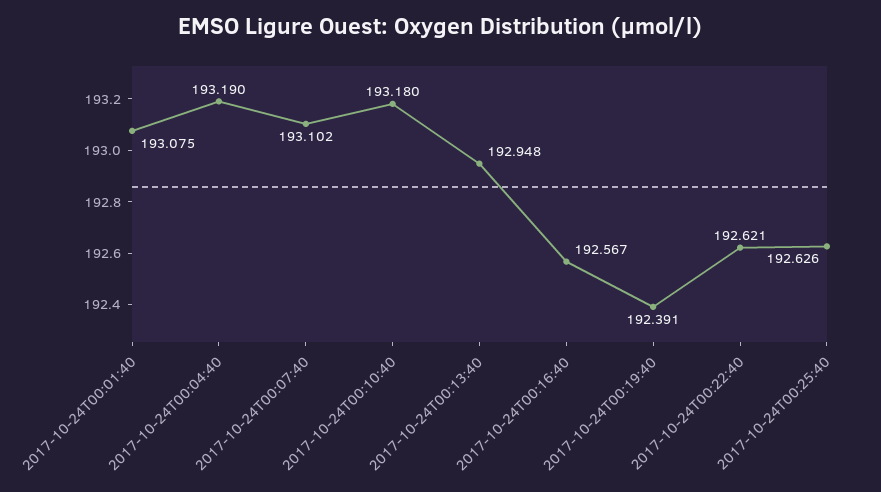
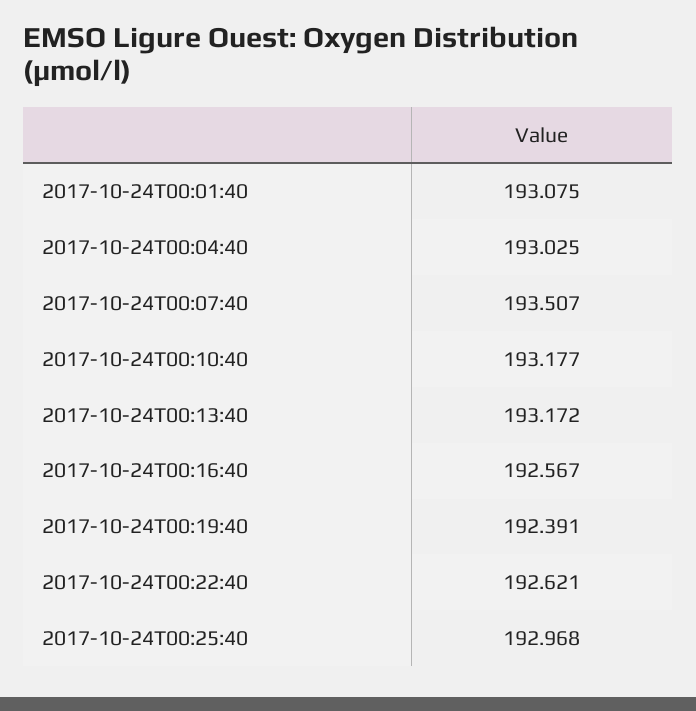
2017-10-24T00:04:40: 193.19 -> 193.025
2017-10-24T00:07:40: 193.102 -> 193.507
2017-10-24T00:10:40: 193.18 -> 193.177
2017-10-24T00:13:40: 192.948 -> 193.172
2017-10-24T00:25:40: 192.626 -> 192.968

